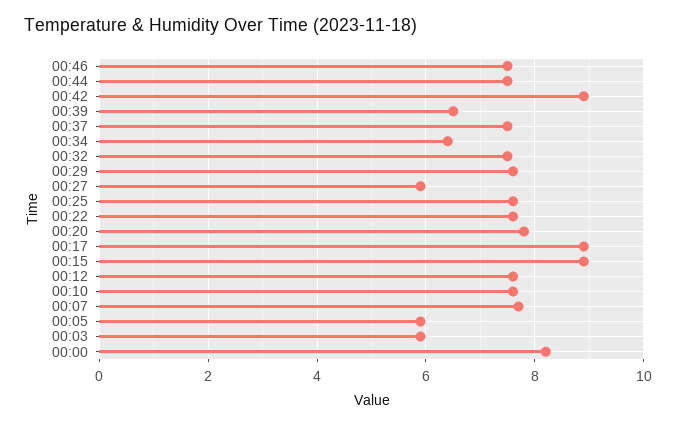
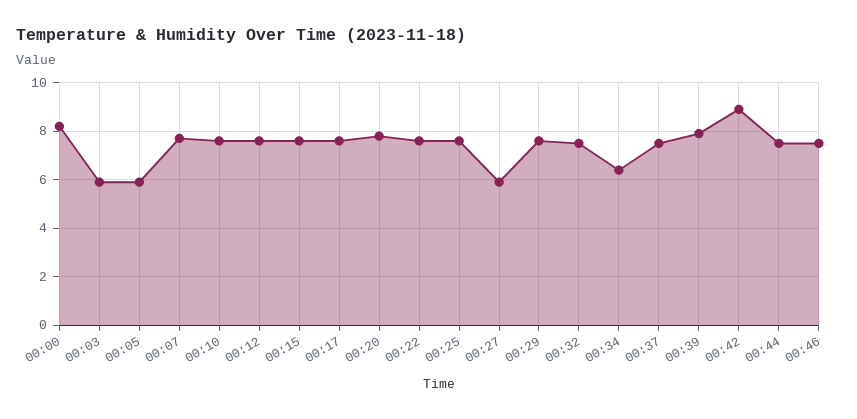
00:39: 6.5 -> 8
00:17: 9 -> 7.5
00:15: 9 -> 7.5

